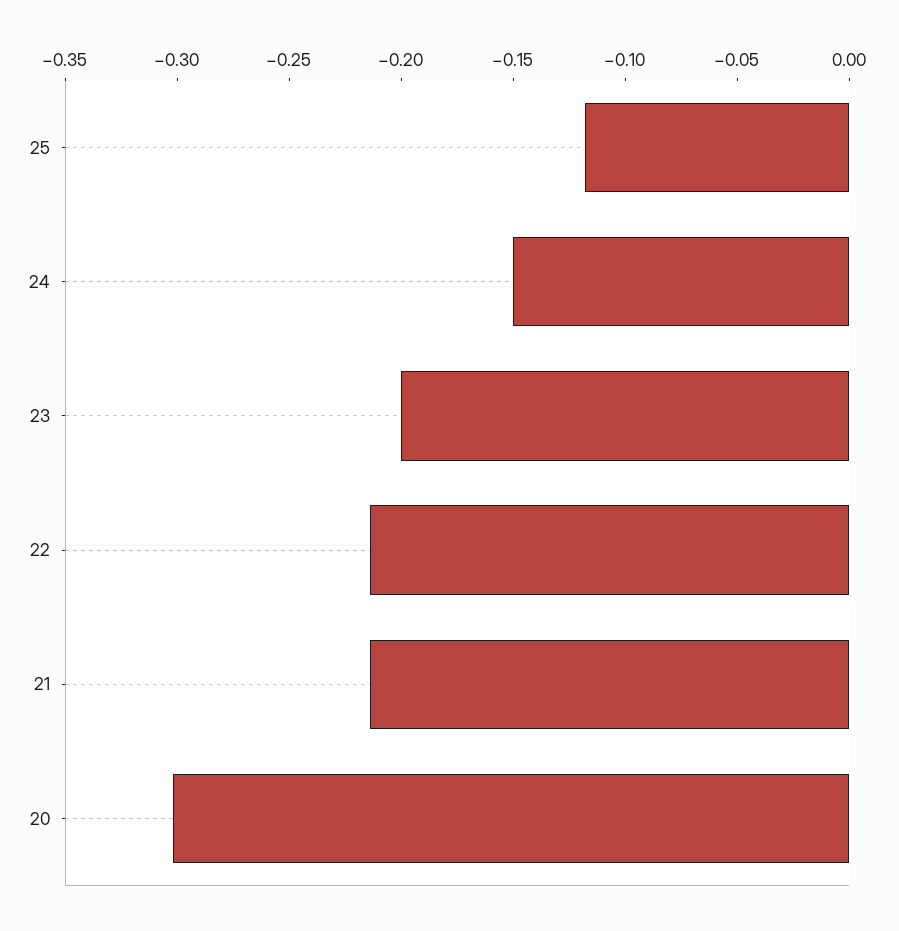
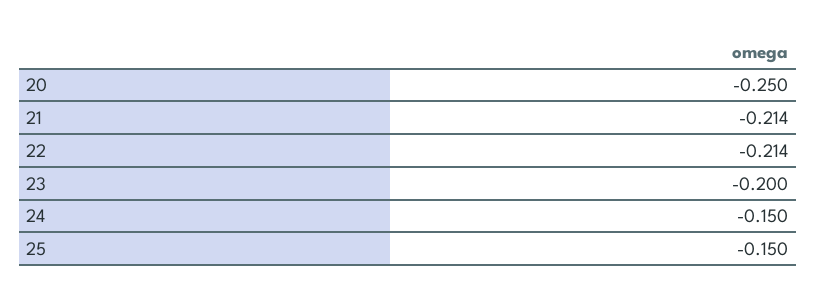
25: -0.12 -> -0.15
20: -0.3 -> -0.25

